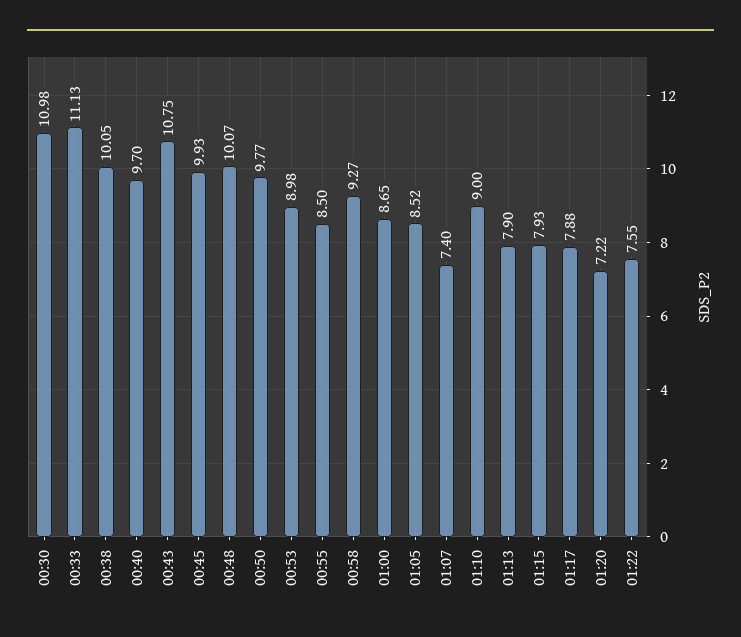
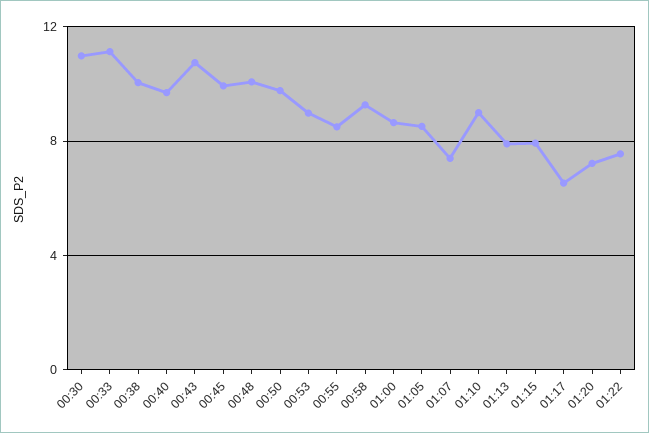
01:17: 7.88 -> 6.5

